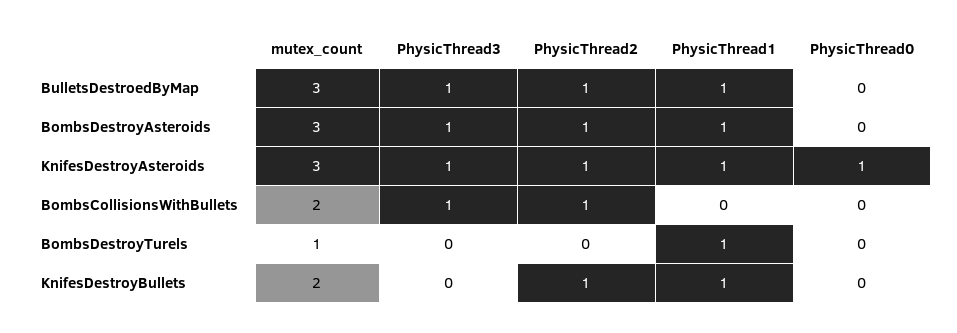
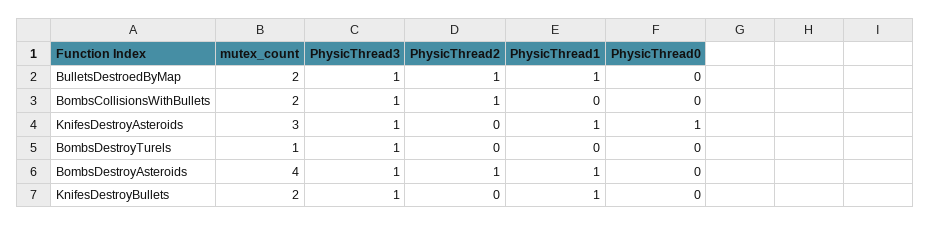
mutex_count, BulletsDestroedByMap: 3 -> 2
mutex_count, BombsDestroyAsteroids: 3 -> 4
PhysicThread2, KnifesDestroyAsteroids: 1 -> 0
PhysicThread3, BombsDestroyTurels: 0 -> 1
PhysicThread1, BombsDestroyTurels: 1 -> 0
PhysicThread3, KnifesDestroyBullets: 0 -> 1
PhysicThread2, KnifesDestroyBullets: 1 -> 0

